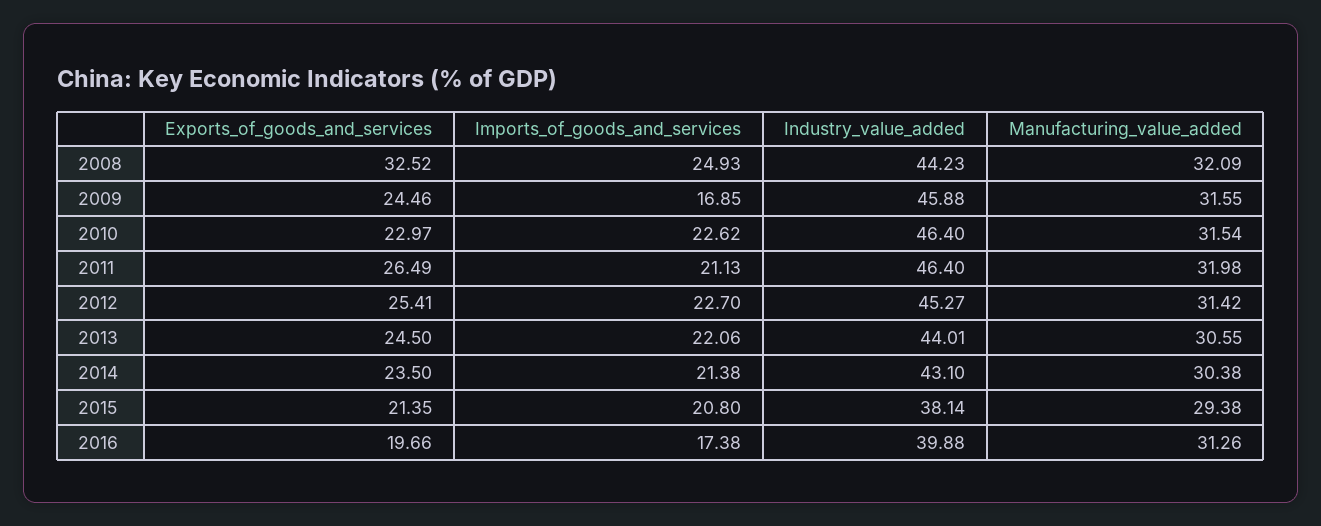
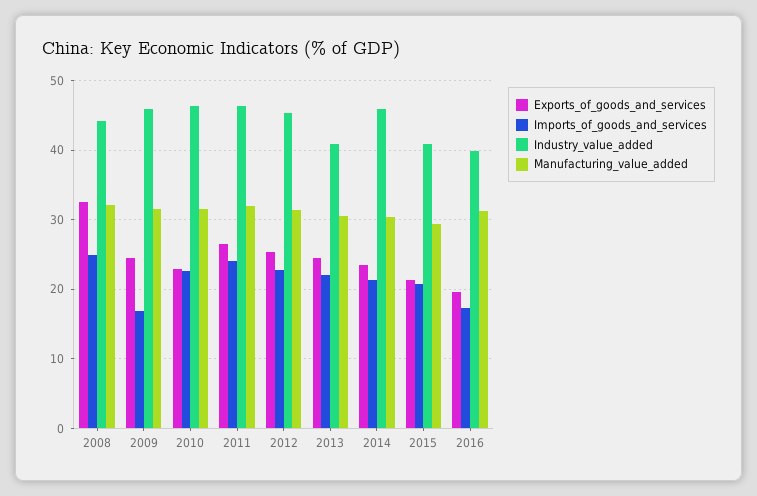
Imports_of_goods_and_services, 2011: 21.13 -> 24
Industry_value_added, 2013: 44.01 -> 41
Industry_value_added, 2014: 43.1 -> 46
Industry_value_added, 2015: 38.14 -> 41

